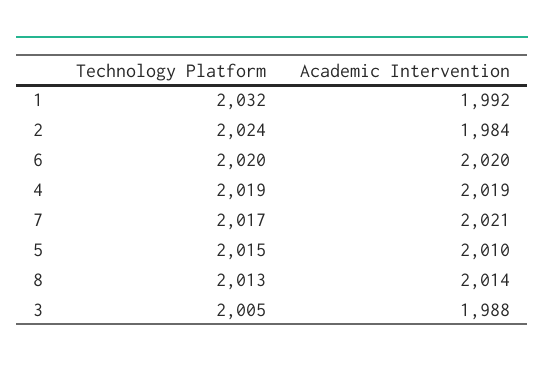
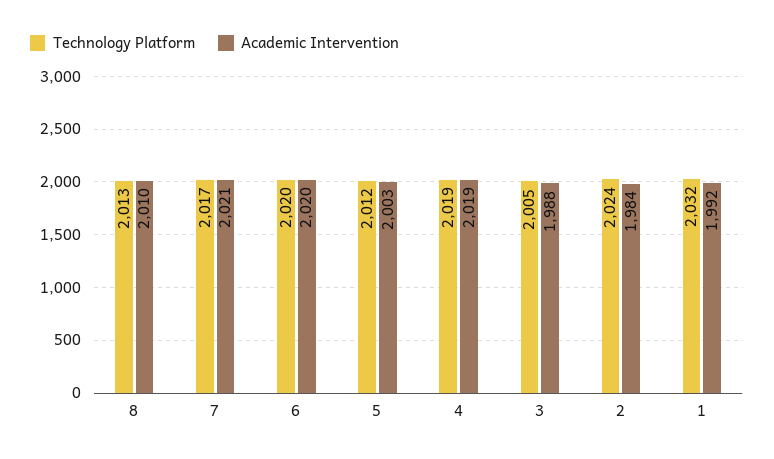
Technology Platform, 5: 2015 -> 2012
Academic Intervention, 5: 2010 -> 2003
Academic Intervention, 8: 2014 -> 2010

